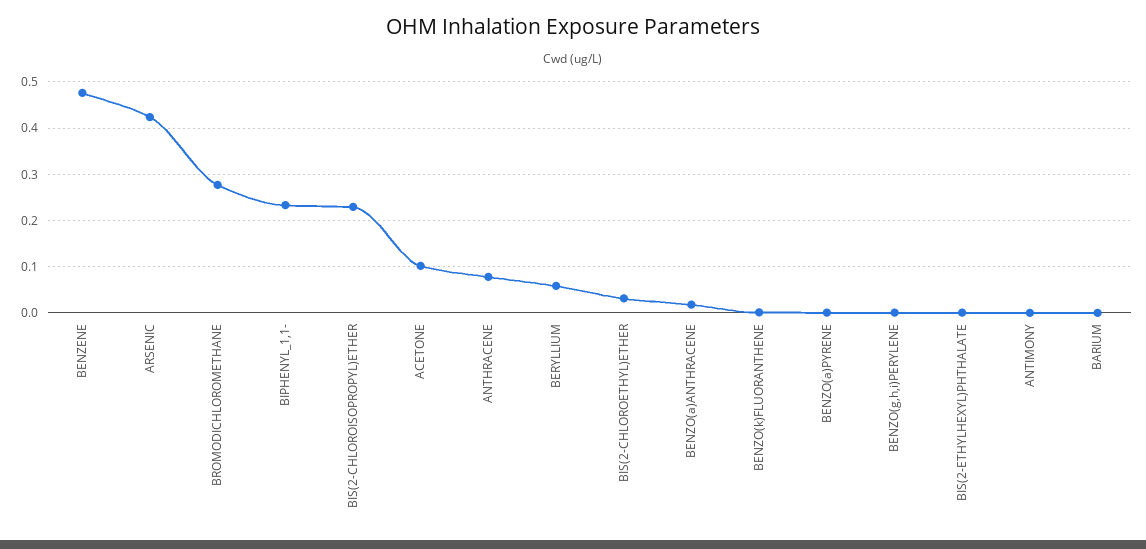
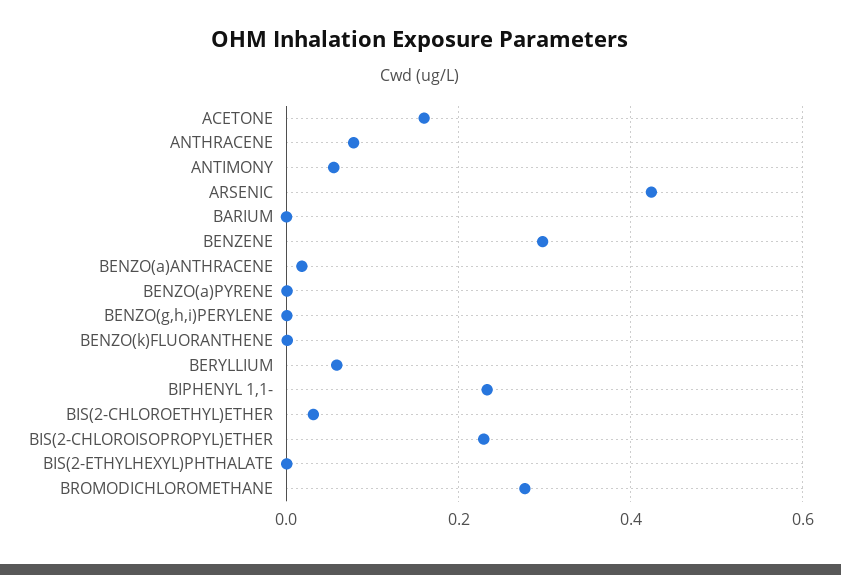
BENZENE: 0.48 -> 0.3
ACETONE: 0.1 -> 0.16
ANTIMONY: 0 -> 0.06

